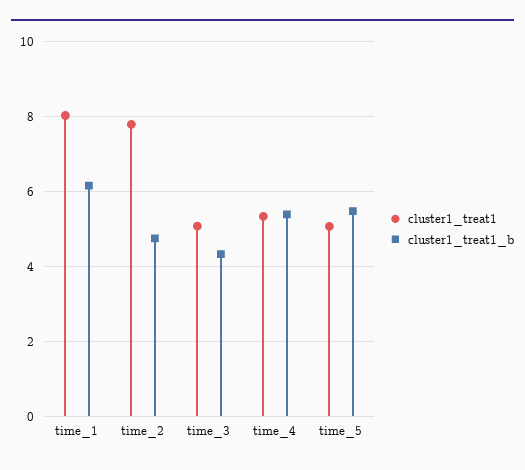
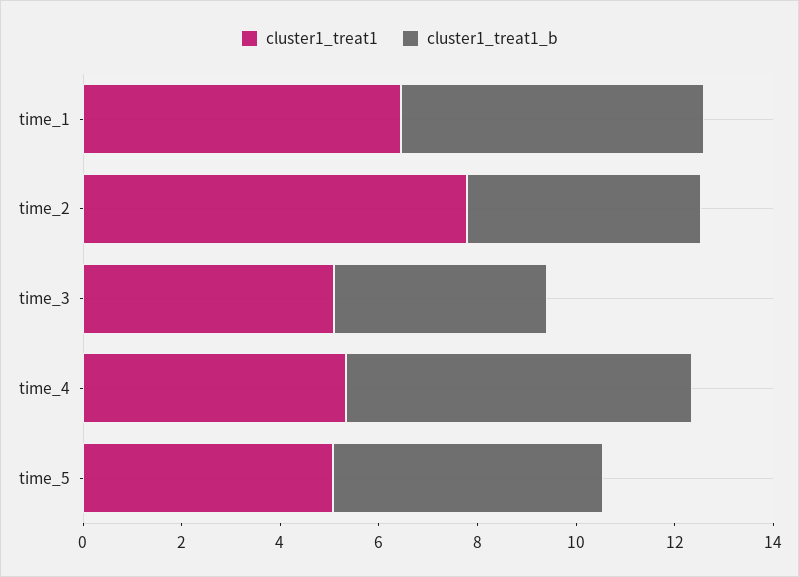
cluster1_treat1, time_1: 8 -> 6.5
cluster1_treat1_b, time_4: 5.4 -> 7

